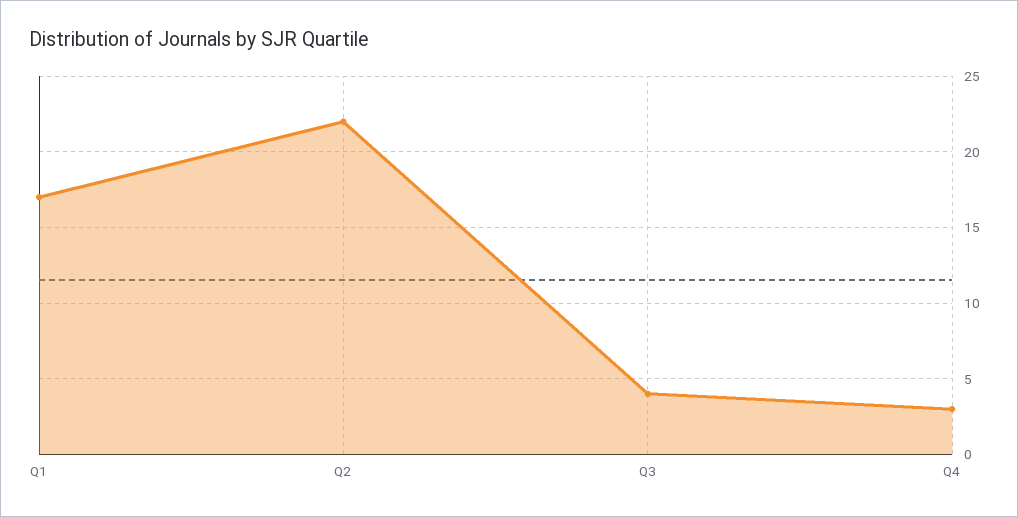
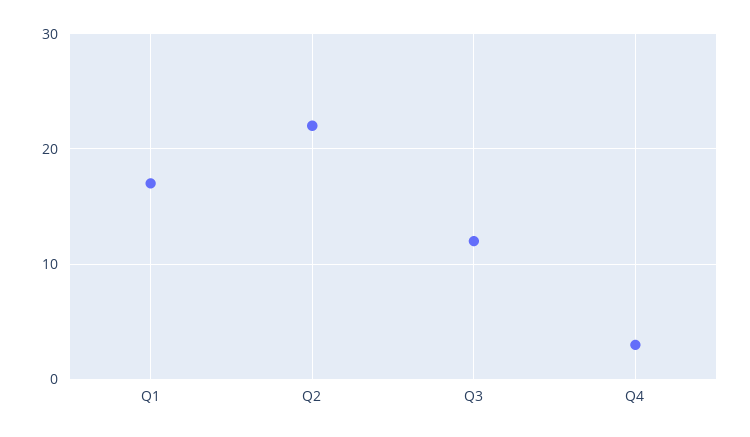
Q3: 4 -> 12

